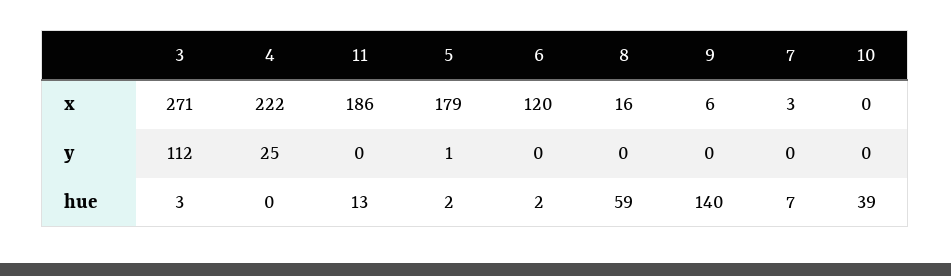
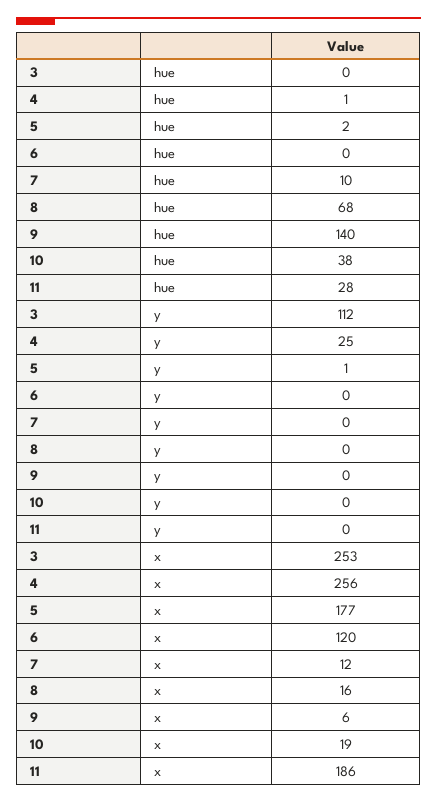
3, x: 271 -> 253
4, x: 222 -> 256
5, x: 179 -> 177
7, x: 3 -> 12
10, x: 0 -> 19
3, hue: 3 -> 0
4, hue: 0 -> 1
11, hue: 13 -> 28
6, hue: 2 -> 0
8, hue: 59 -> 68
7, hue: 7 -> 10
10, hue: 39 -> 38

